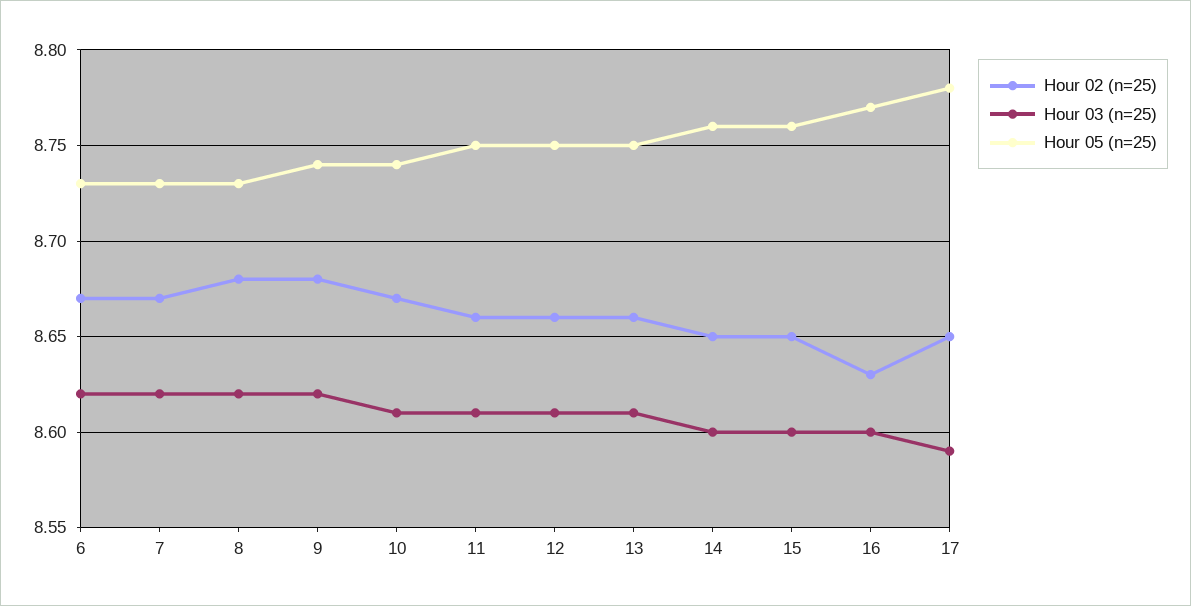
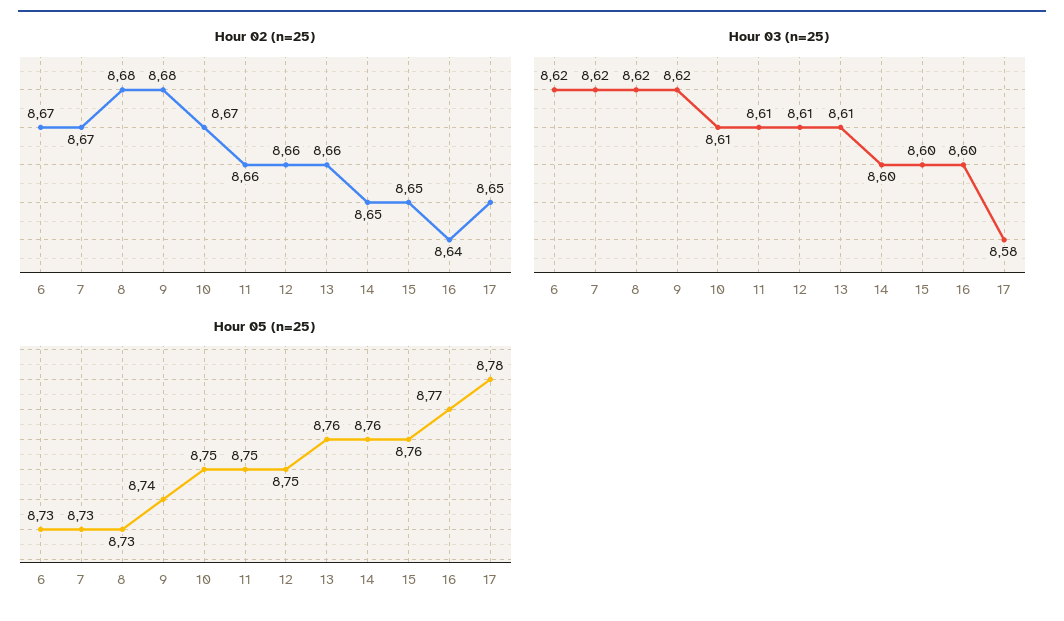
Hour 05 (n=25), 10: 8.74 -> 8.75
Hour 05 (n=25), 13: 8.75 -> 8.76
Hour 02 (n=25), 16: 8.63 -> 8.64
Hour 03 (n=25), 17: 8.59 -> 8.58

